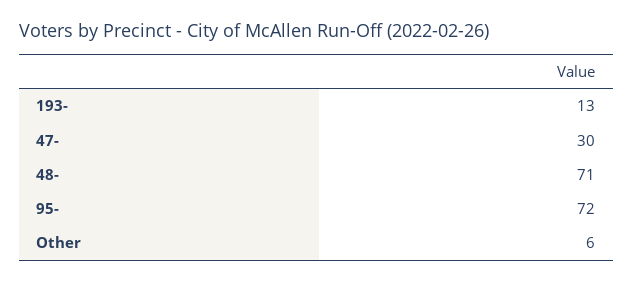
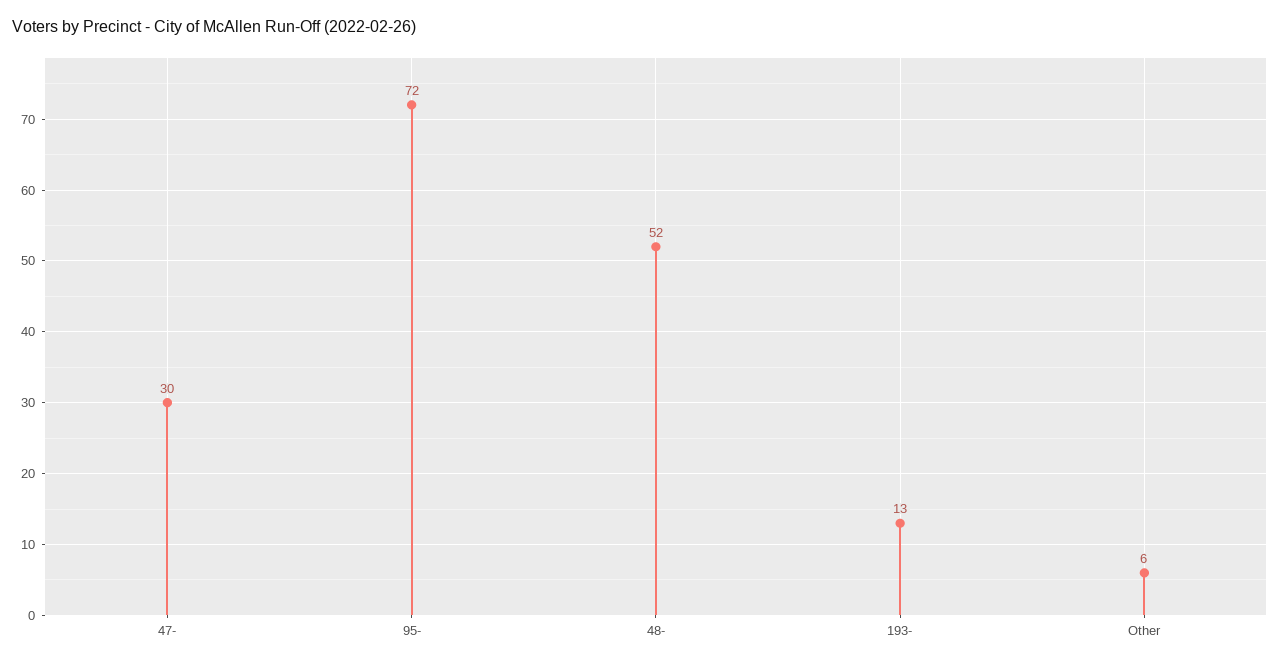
48-: 71 -> 52

